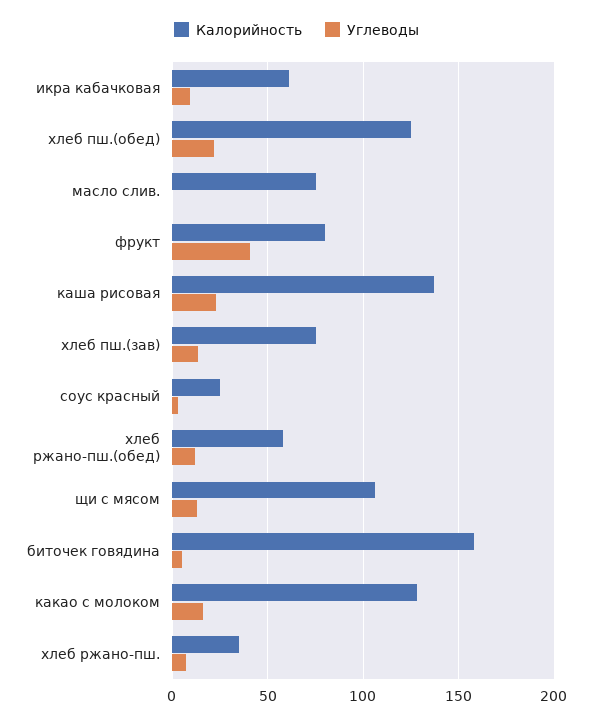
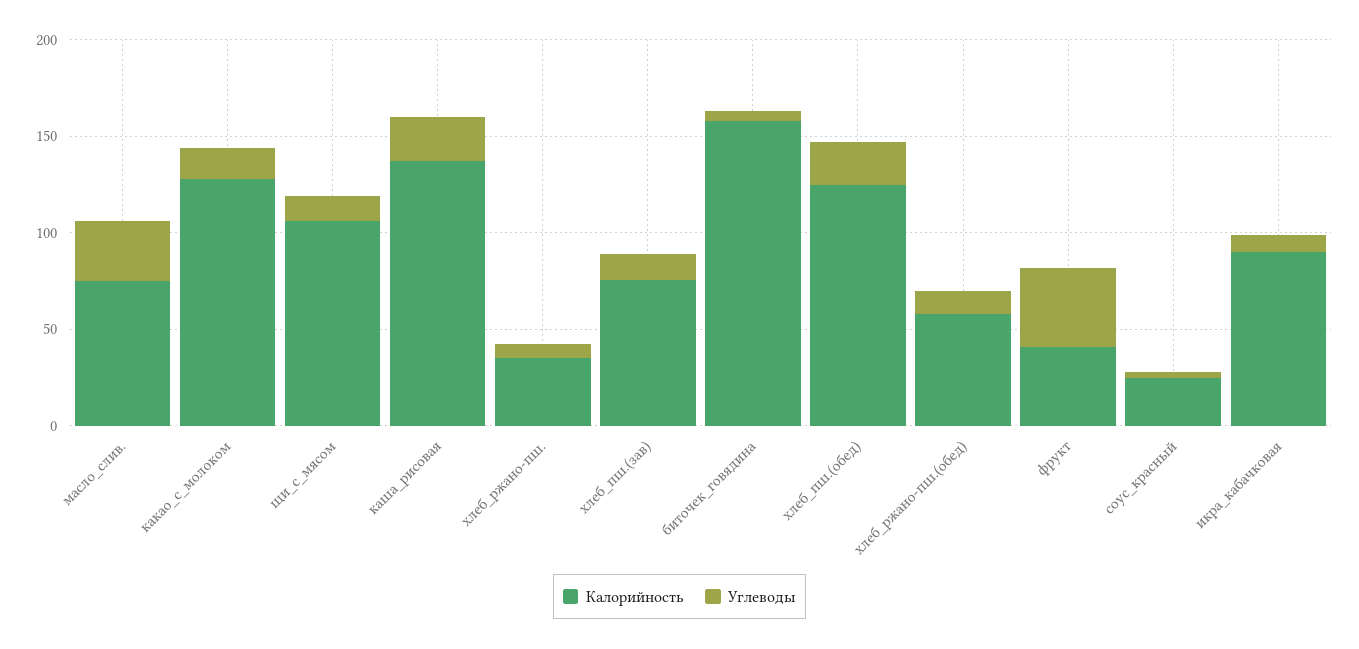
Калорийность, икра кабачковая: 60 -> 90
Углеводы, масло слив.: 0 -> 30
Калорийность, фрукт: 80 -> 40

